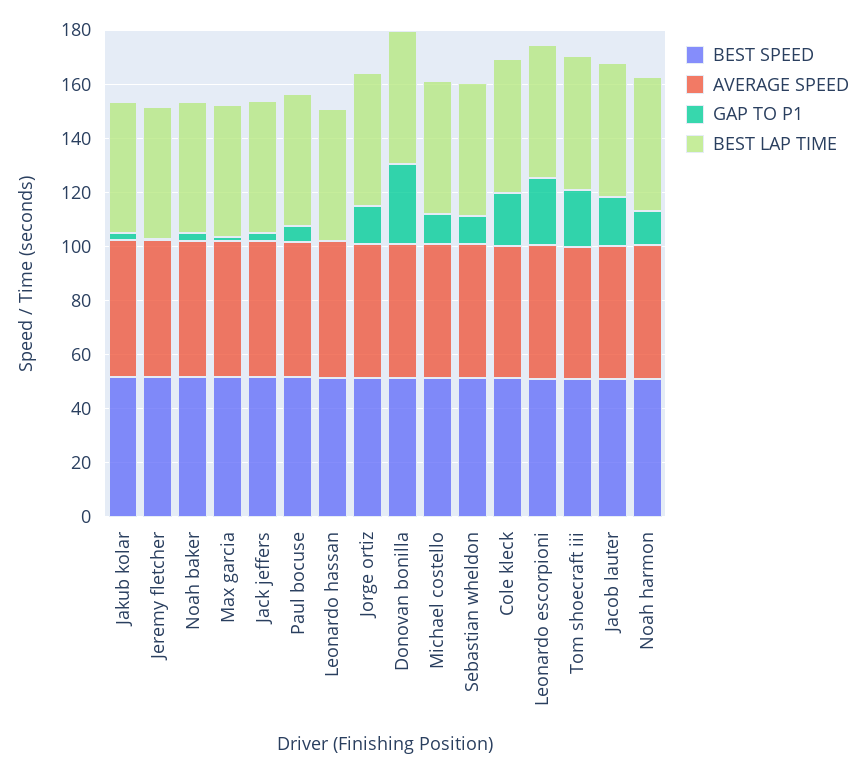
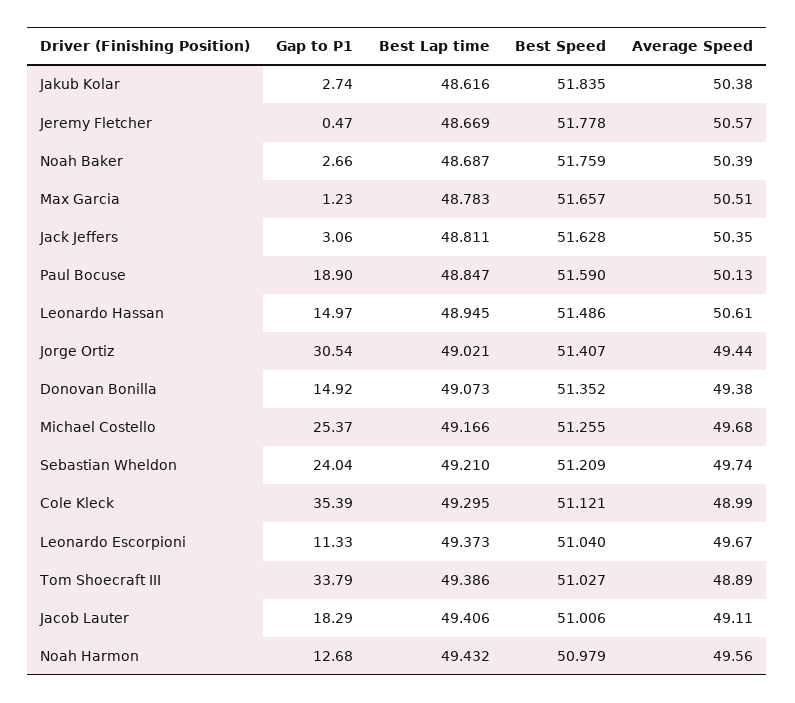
GAP TO P1, Paul bocuse: 5 -> 18.9
GAP TO P1, Leonardo hassan: 0 -> 14.97
GAP TO P1, Jorge ortiz: 15 -> 30.54
GAP TO P1, Donovan bonilla: 30 -> 14.92
GAP TO P1, Michael costello: 10 -> 25.37
GAP TO P1, Sebastian wheldon: 10 -> 24.04
GAP TO P1, Cole kleck: 20 -> 35.39
GAP TO P1, Leonardo escorpioni: 25 -> 11.33
GAP TO P1, Tom shoecraft iii: 20 -> 33.79

